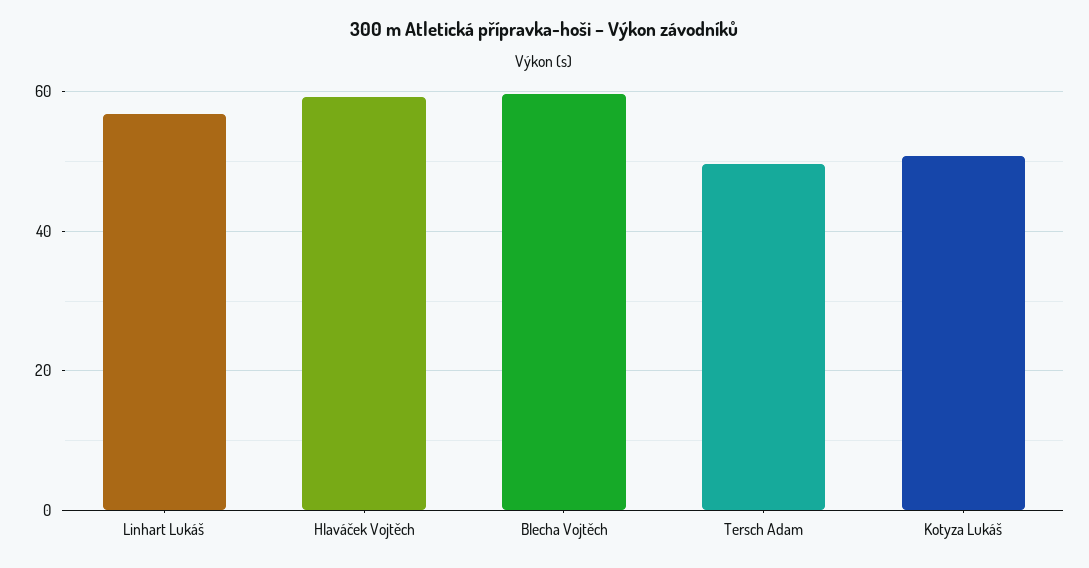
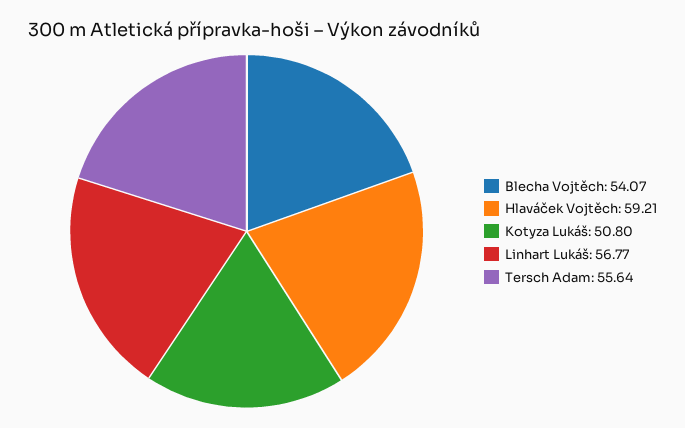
Blecha Vojtěch: 60 -> 54.07
Tersch Adam: 50 -> 55.64

